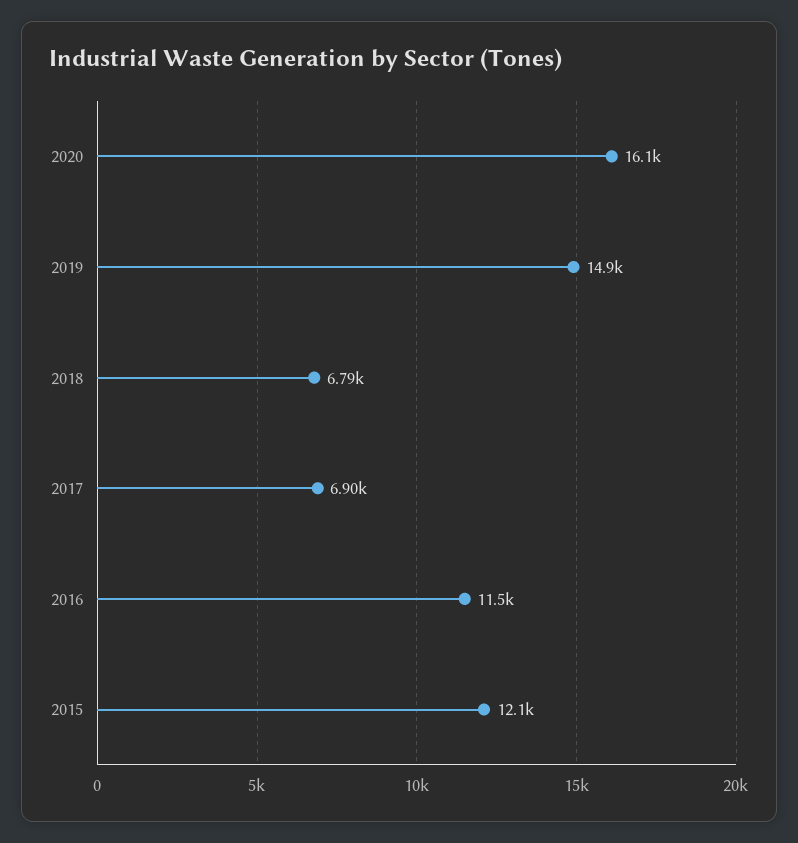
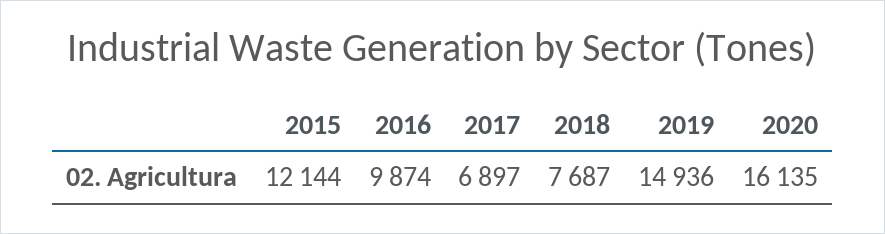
2018: 6790 -> 7687
2016: 11500 -> 9874

